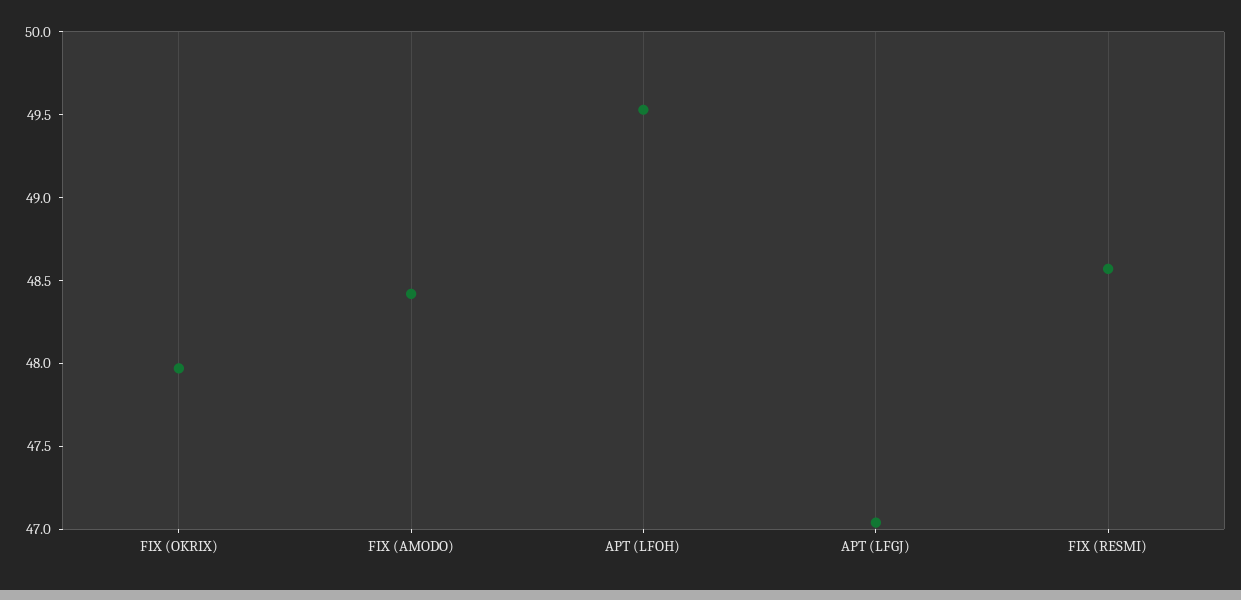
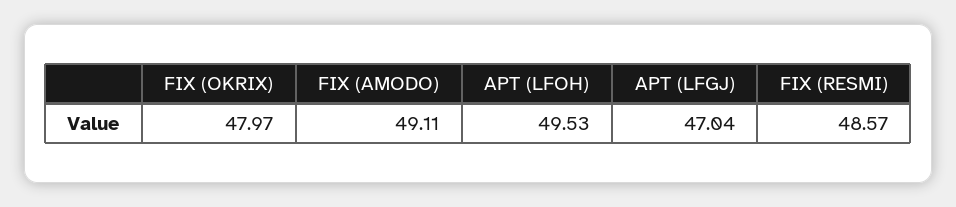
FIX (AMODO): 48.4 -> 49.11

